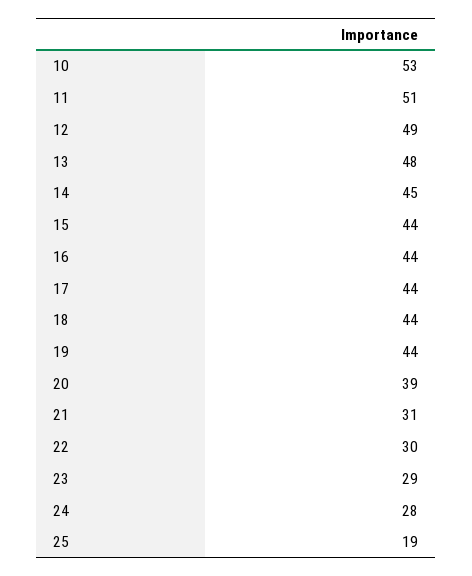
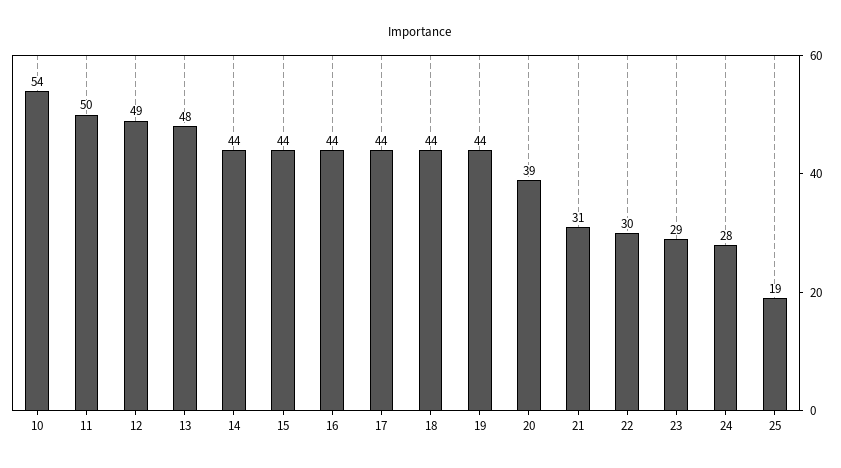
10: 53 -> 54
11: 51 -> 50
14: 45 -> 44

